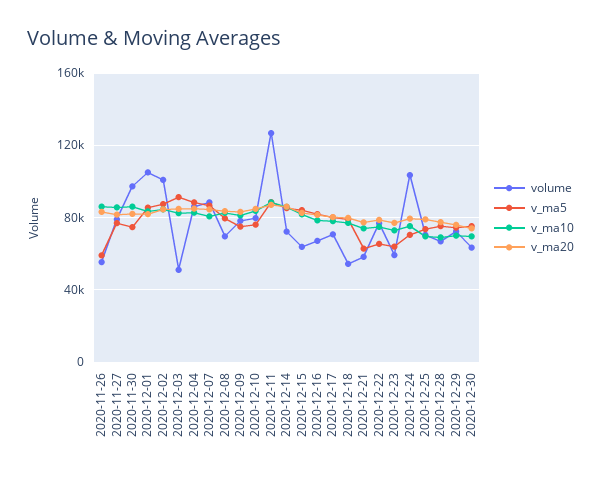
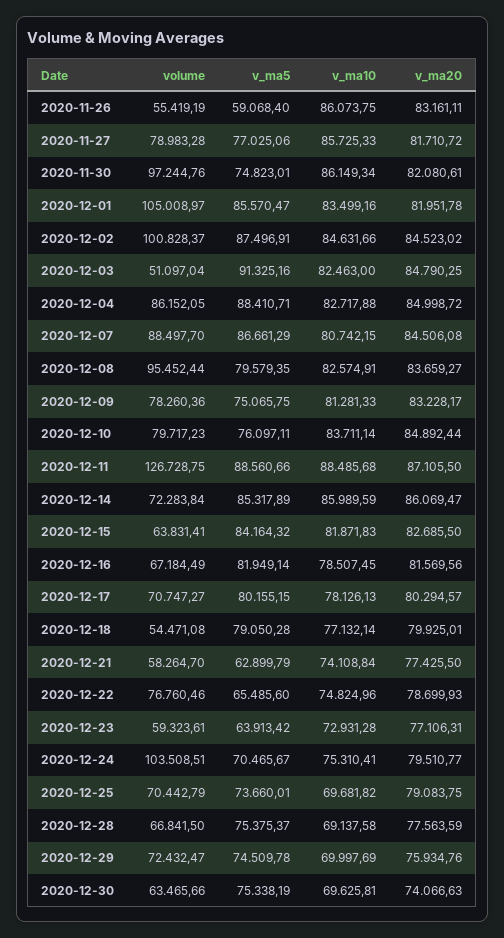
volume, 2020-12-08: 70000 -> 95452.44

